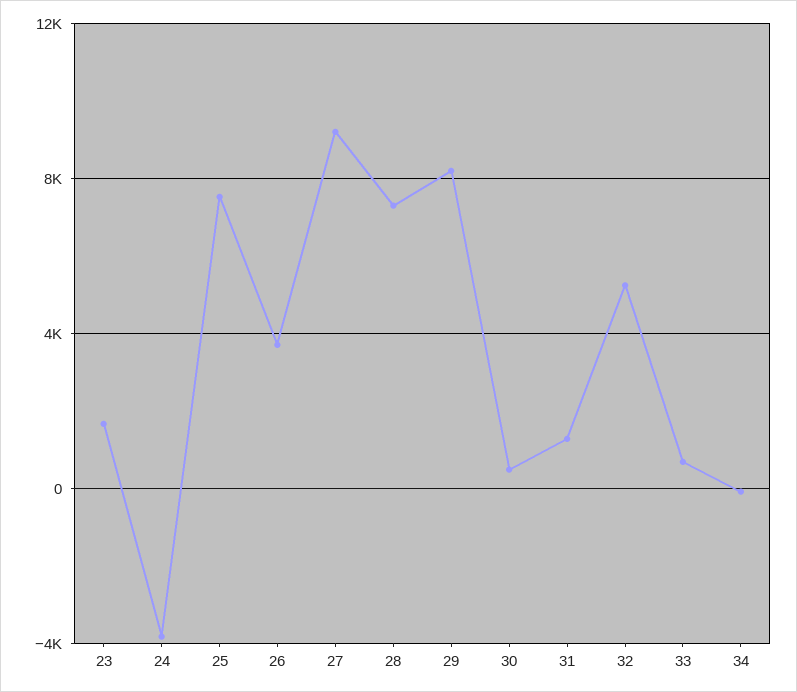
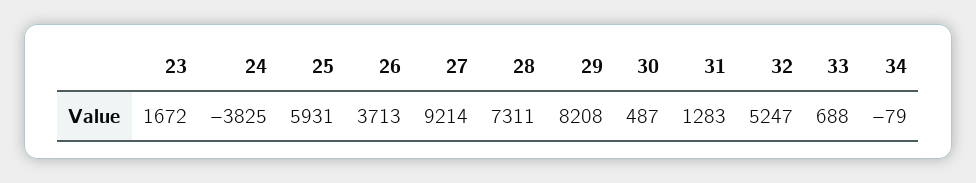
25: 7500 -> 5931

